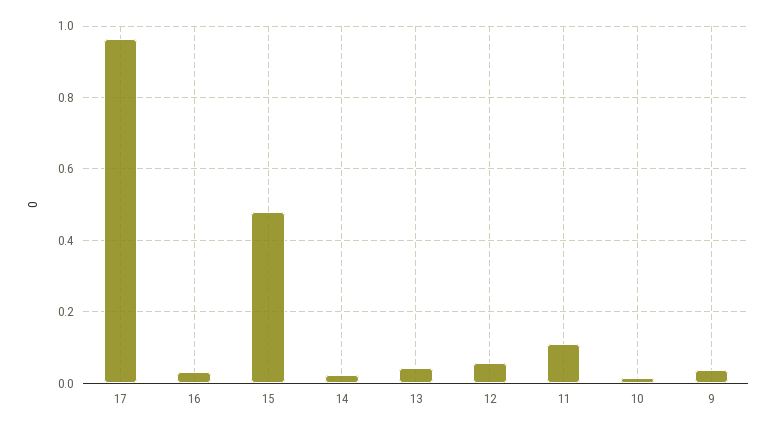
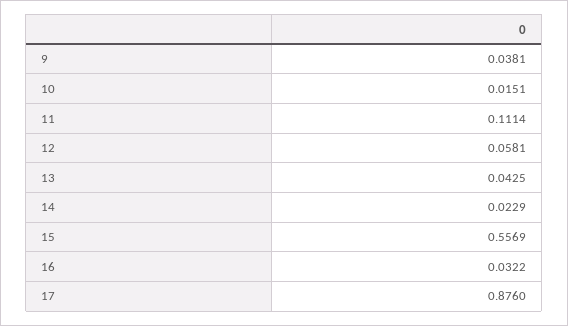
17: 0.96 -> 0.876
15: 0.48 -> 0.5569

